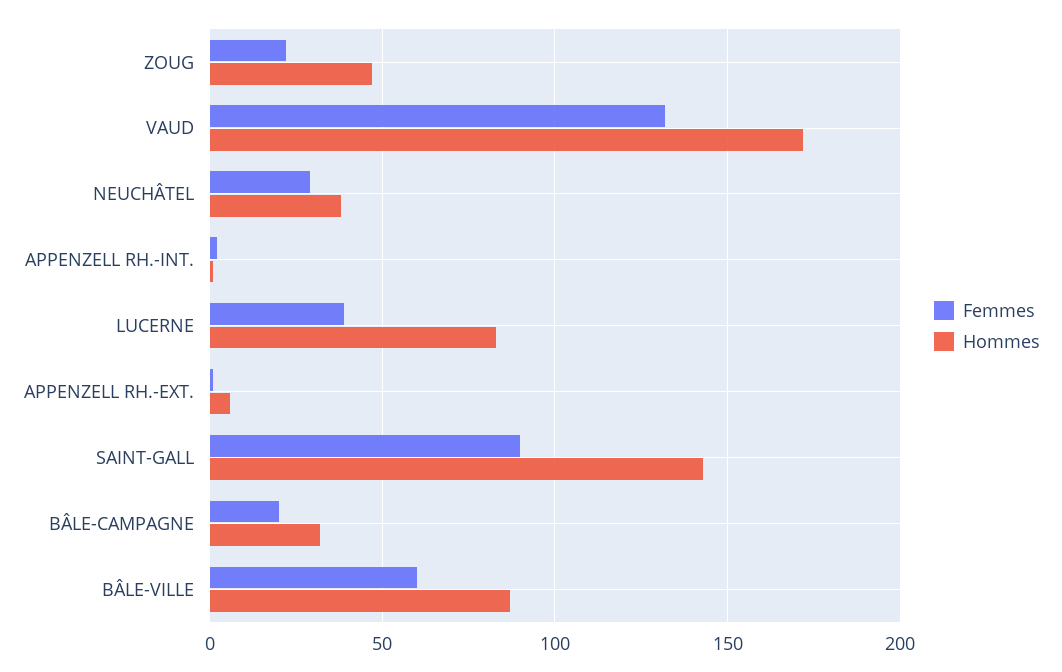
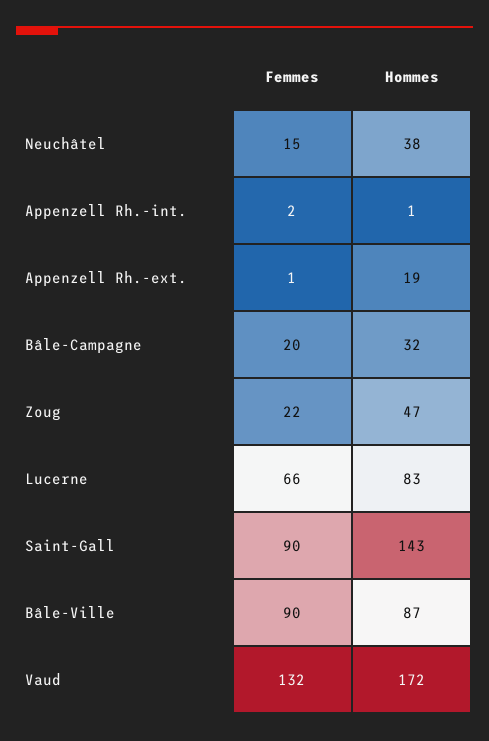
Femmes, NEUCHÂTEL: 30 -> 15
Femmes, LUCERNE: 40 -> 66
Hommes, APPENZELL RH.-EXT.: 5 -> 19
Femmes, BÂLE-VILLE: 60 -> 90

